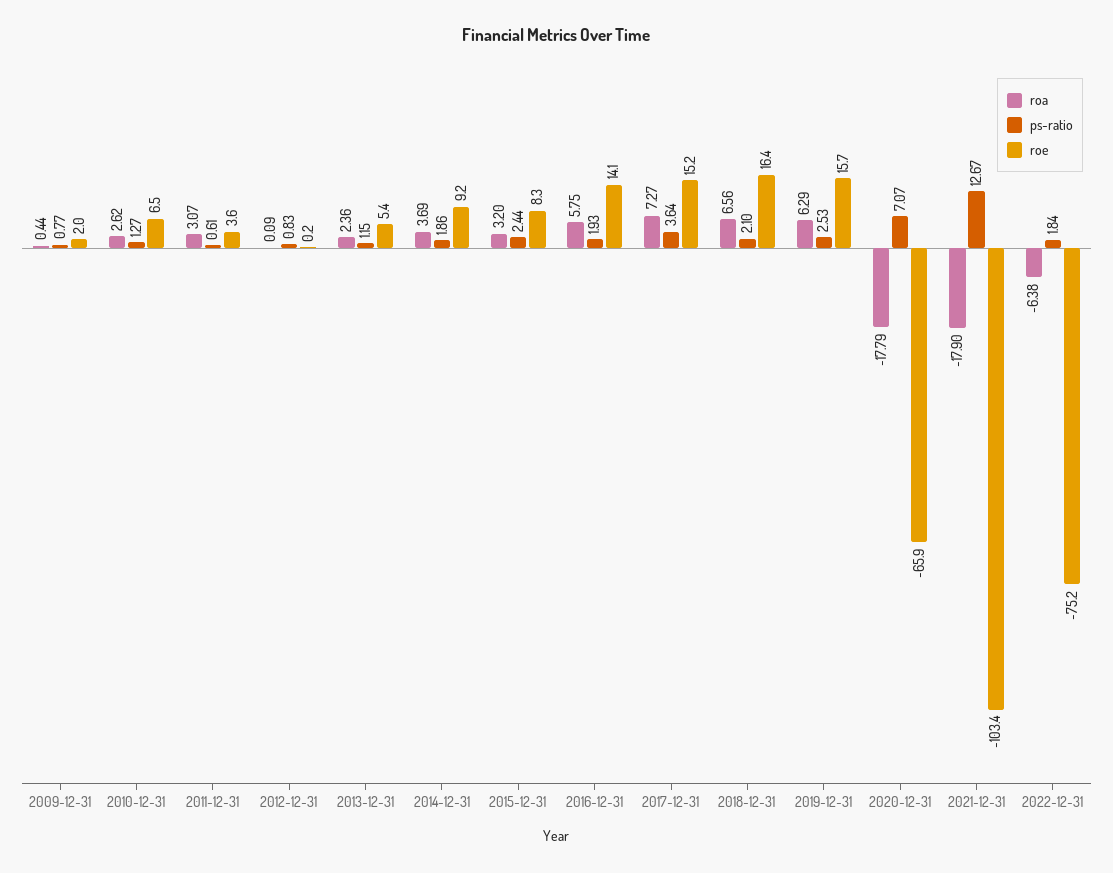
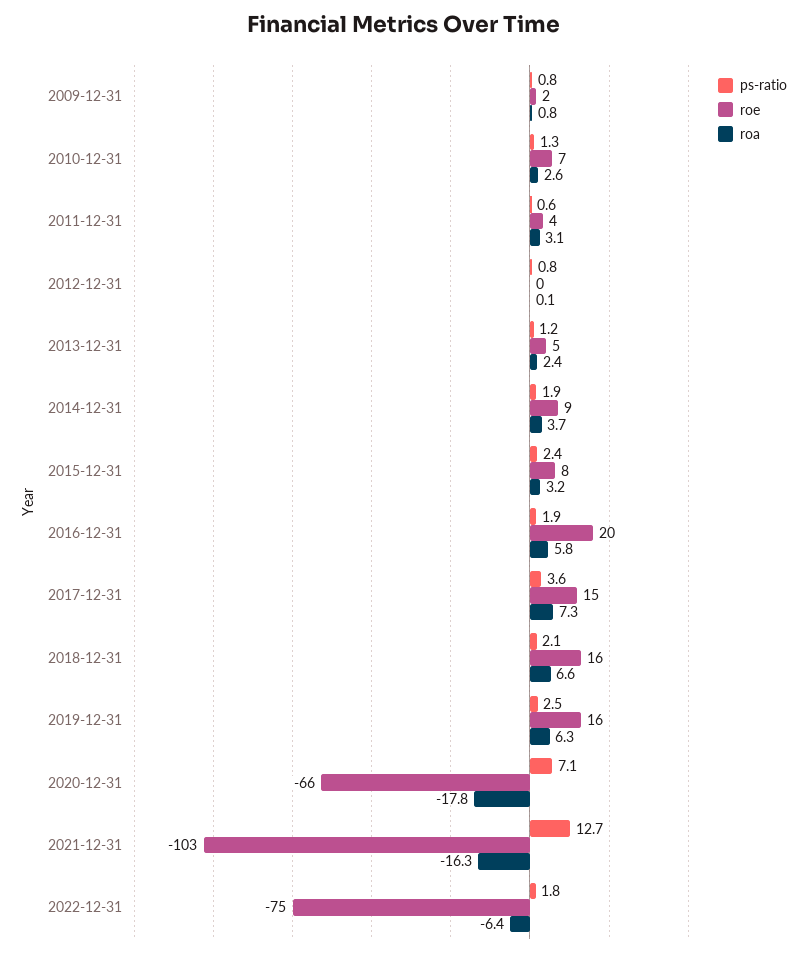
roa, 2009-12-31: 0.44 -> 0.8
roe, 2016-12-31: 14.1 -> 20
roa, 2021-12-31: -17.9 -> -16.3

